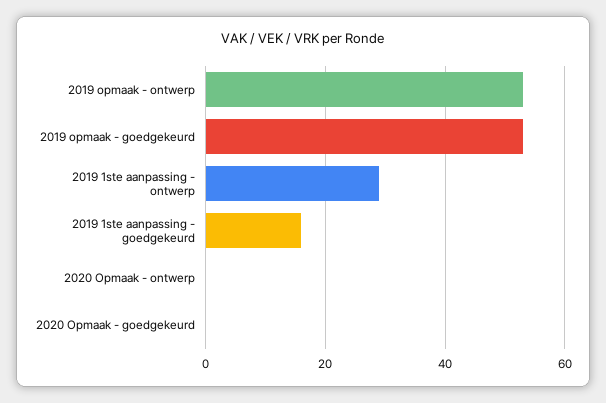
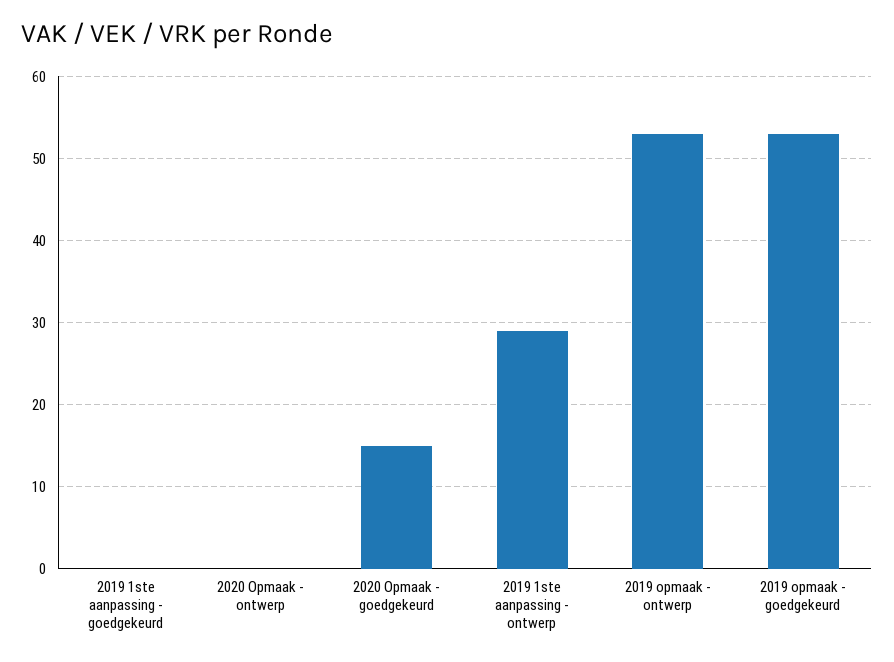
2019 1ste aanpassing - goedgekeurd: 15 -> 0
2020 Opmaak - goedgekeurd: 0 -> 15

